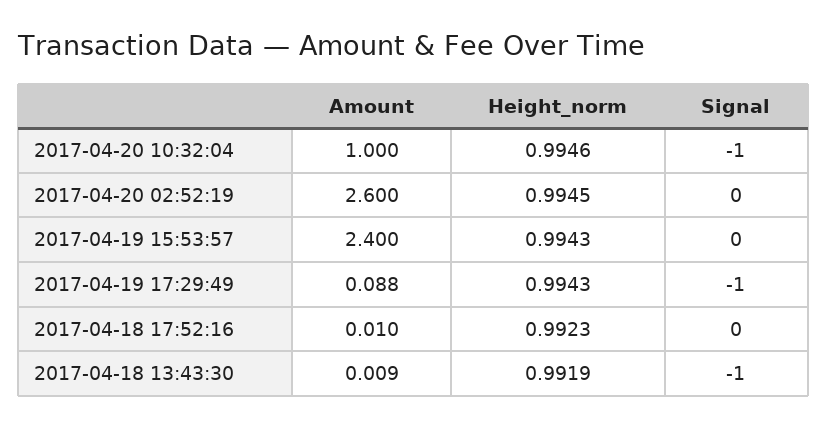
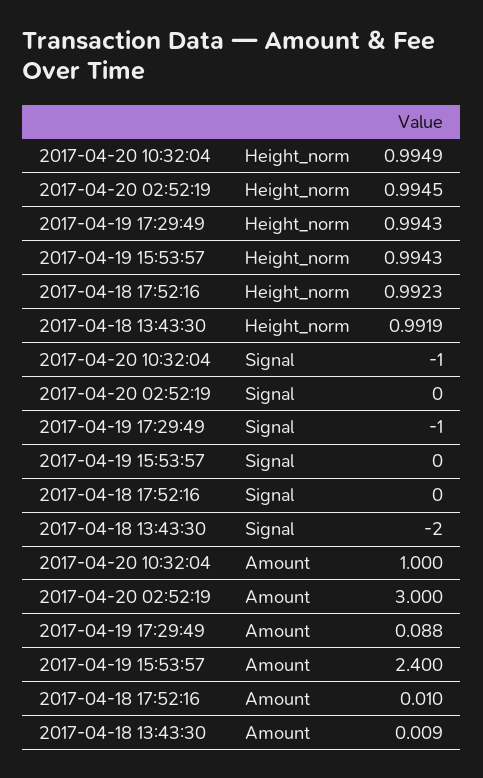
Height_norm, 2017-04-20 10:32:04: 0.9946 -> 0.9949
Amount, 2017-04-20 02:52:19: 2.6 -> 3
Signal, 2017-04-18 13:43:30: -1 -> -2

